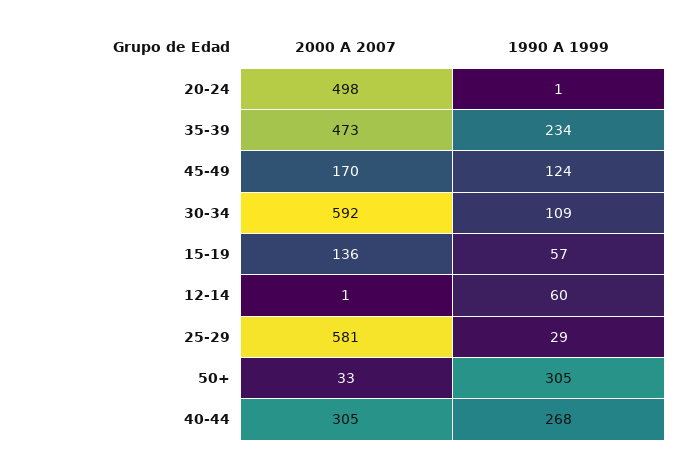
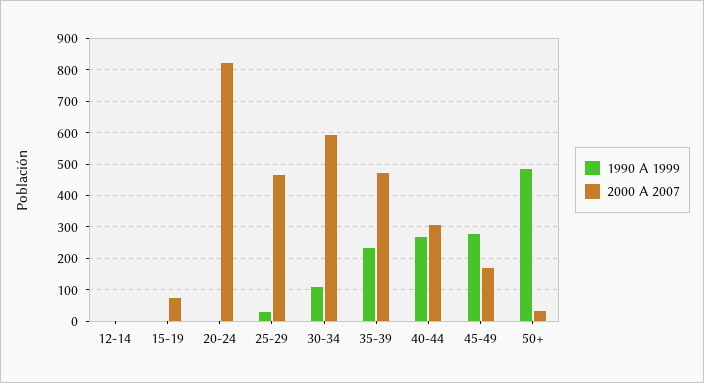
2000 A 2007, 20-24: 498 -> 820
1990 A 1999, 45-49: 124 -> 280
2000 A 2007, 15-19: 136 -> 80
1990 A 1999, 15-19: 57 -> 0
1990 A 1999, 12-14: 60 -> 0
2000 A 2007, 25-29: 581 -> 460
1990 A 1999, 50+: 305 -> 480

